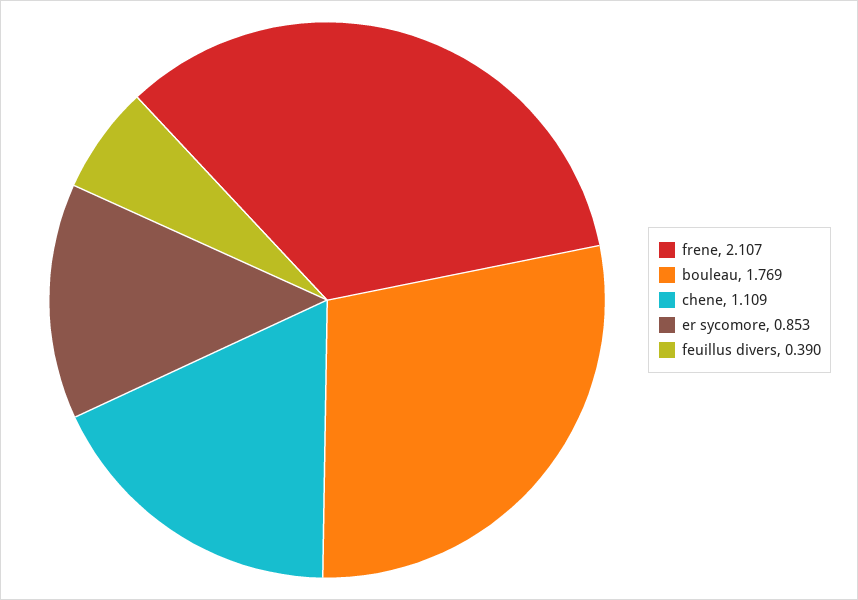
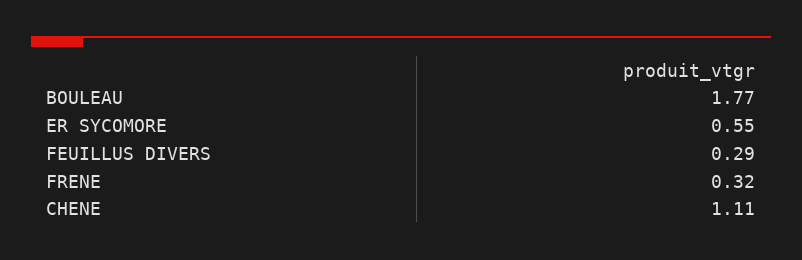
frene: 2.107 -> 0.32
er sycomore: 0.853 -> 0.55
feuillus divers: 0.39 -> 0.29

